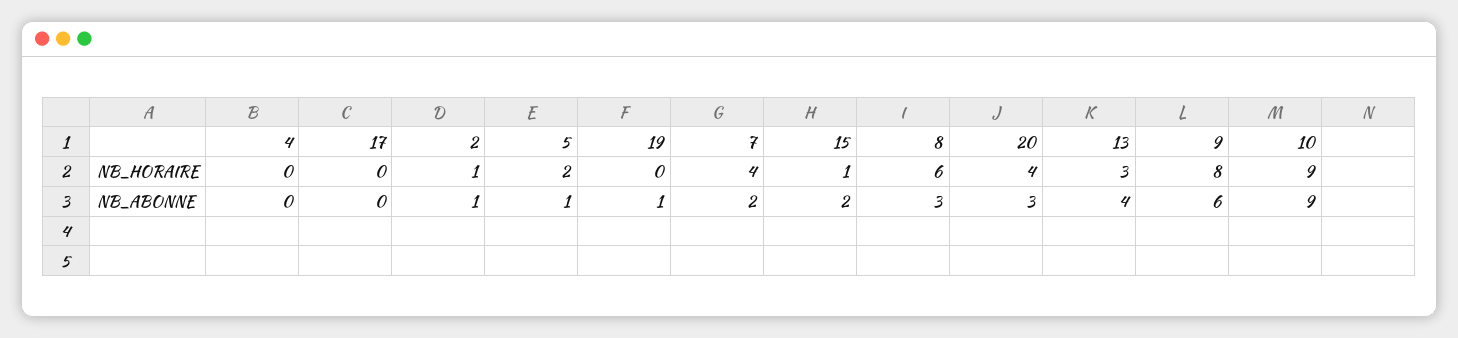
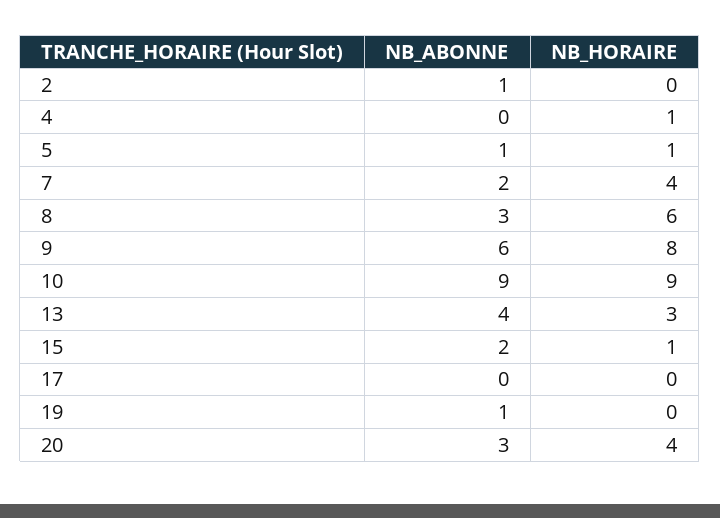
4, NB_HORAIRE: 0 -> 1
2, NB_HORAIRE: 1 -> 0
5, NB_HORAIRE: 2 -> 1

